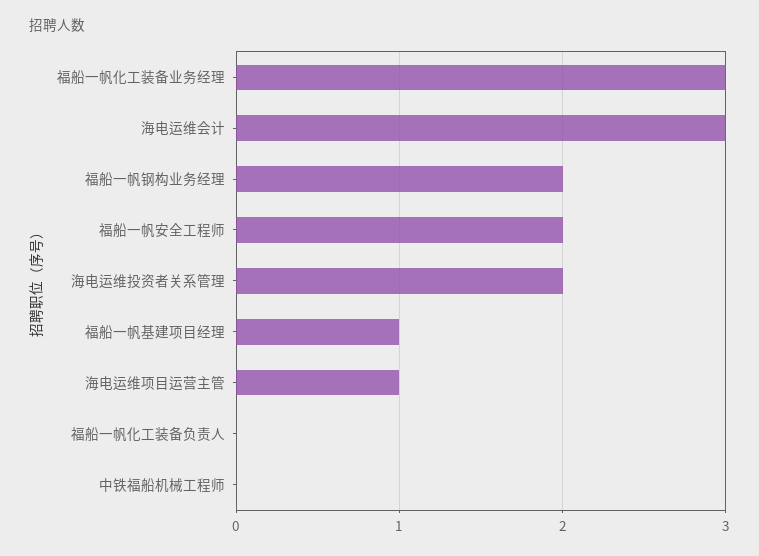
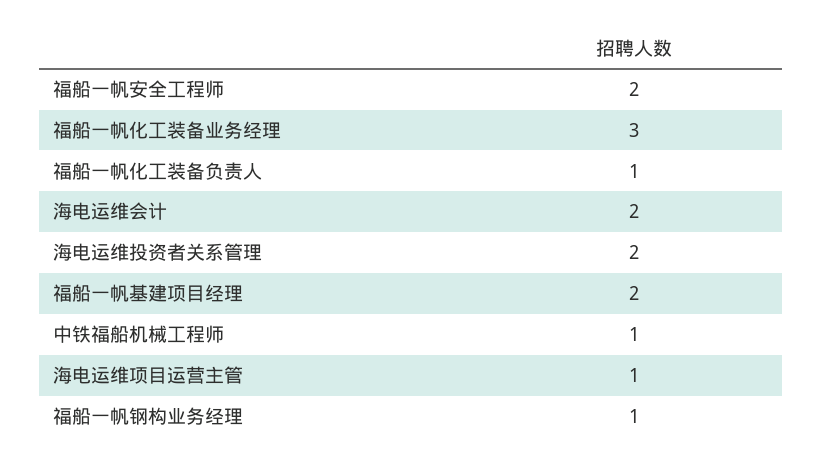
海电运维会计: 3 -> 2
福船一帆钢构业务经理: 2 -> 1
福船一帆基建项目经理: 1 -> 2
福船一帆化工装备负责人: 0 -> 1
中铁福船机械工程师: 0 -> 1

